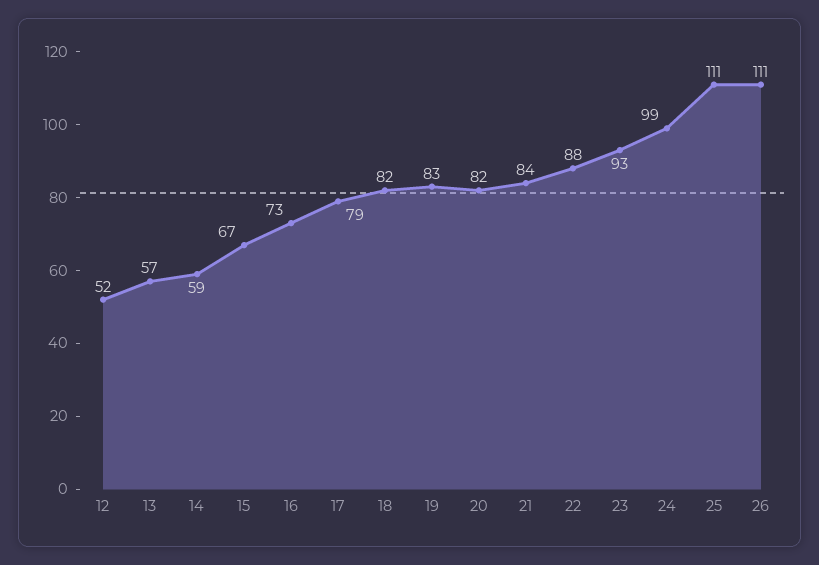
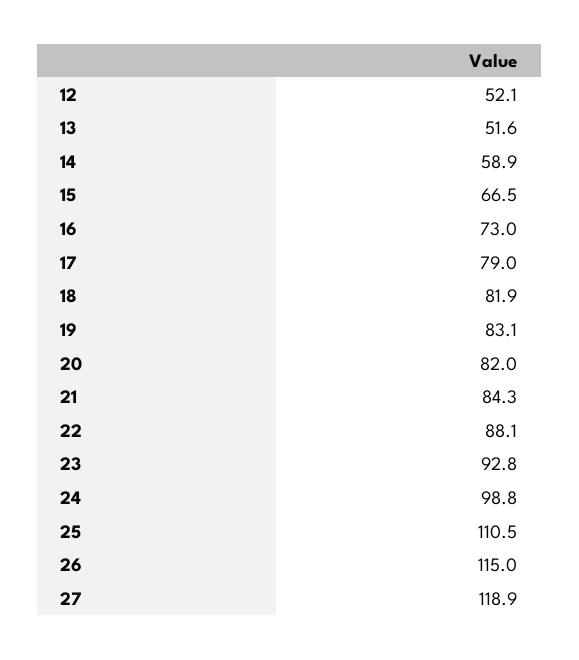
13: 57 -> 51.6
26: 111 -> 115
27: none -> 118.9

